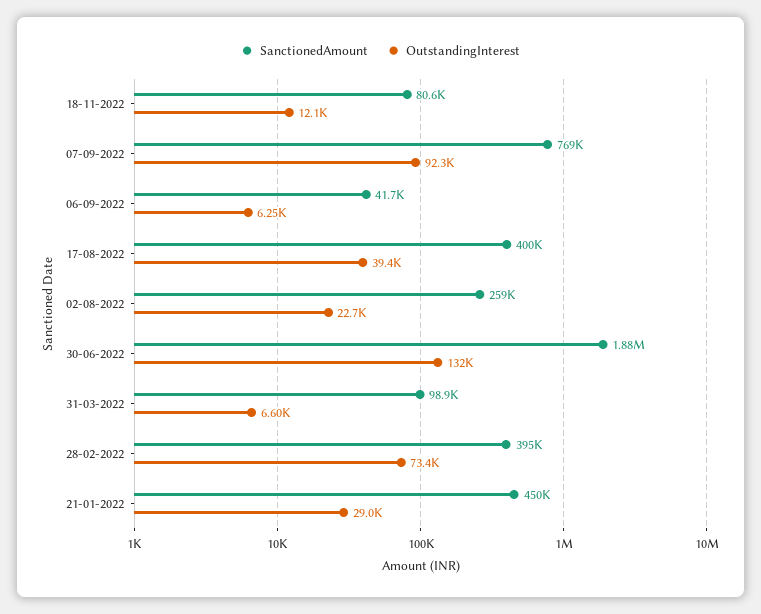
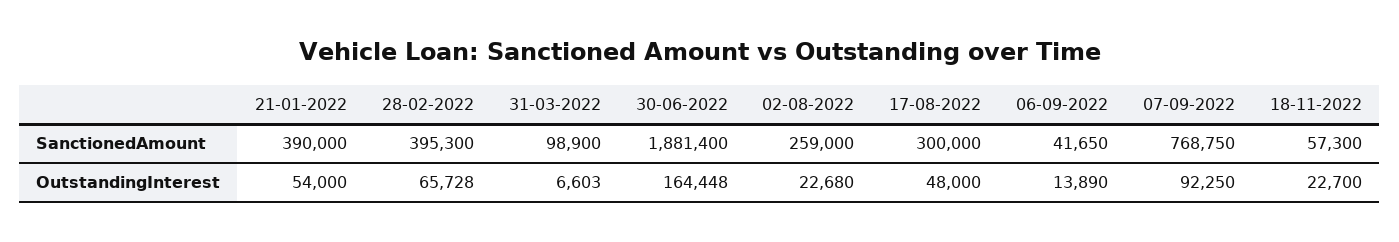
SanctionedAmount, 18-11-2022: 80600 -> 57300
OutstandingInterest, 18-11-2022: 12100 -> 22700
OutstandingInterest, 06-09-2022: 6250 -> 13890
SanctionedAmount, 17-08-2022: 400000 -> 300000
OutstandingInterest, 17-08-2022: 39400 -> 48000
OutstandingInterest, 30-06-2022: 132000 -> 164448
OutstandingInterest, 28-02-2022: 73400 -> 65728
SanctionedAmount, 21-01-2022: 450000 -> 390000
OutstandingInterest, 21-01-2022: 29000 -> 54000

